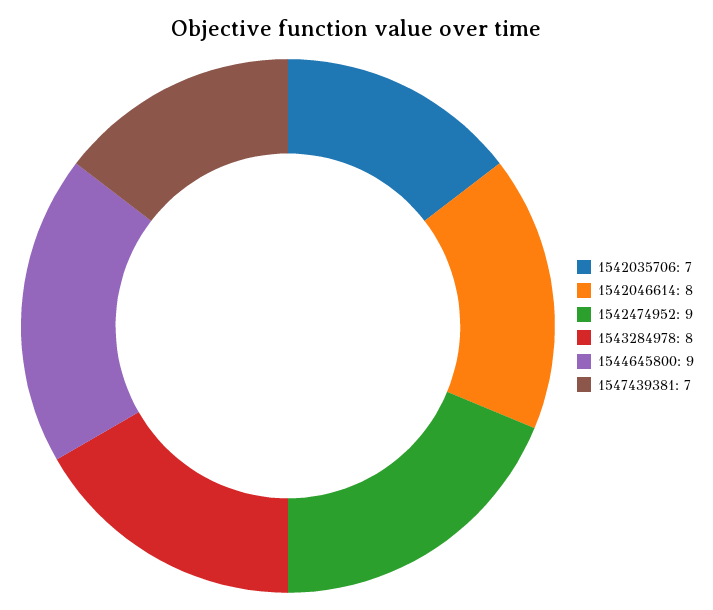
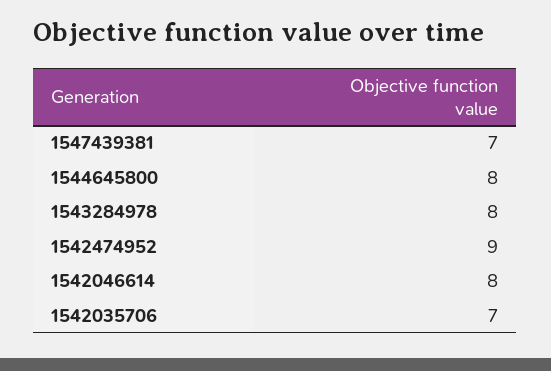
1544645800: 9 -> 8

